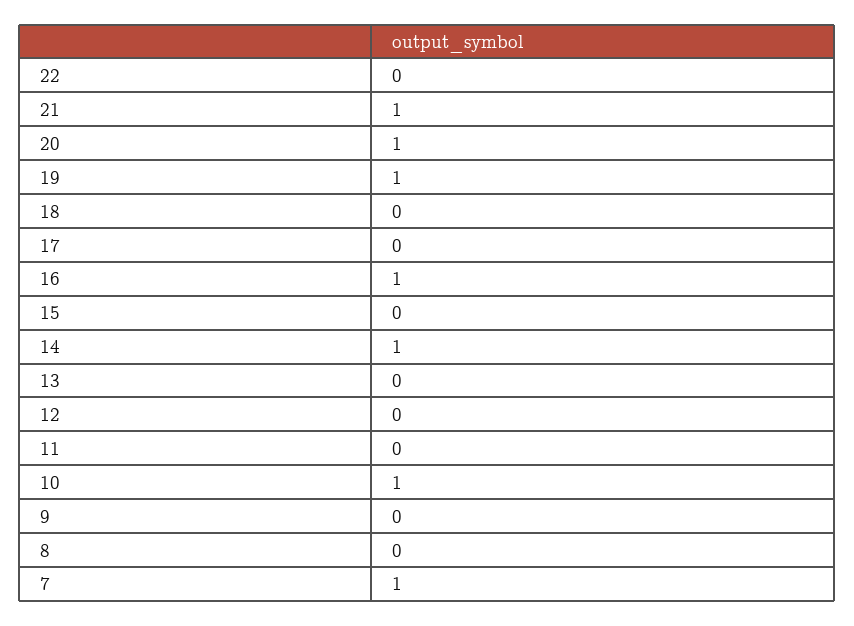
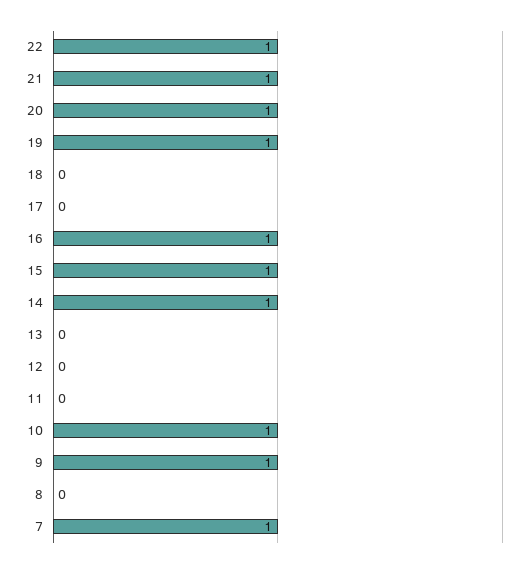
22: 0 -> 1
15: 0 -> 1
9: 0 -> 1

